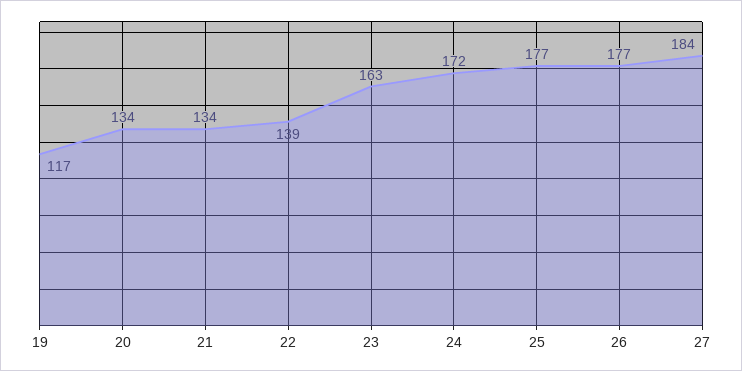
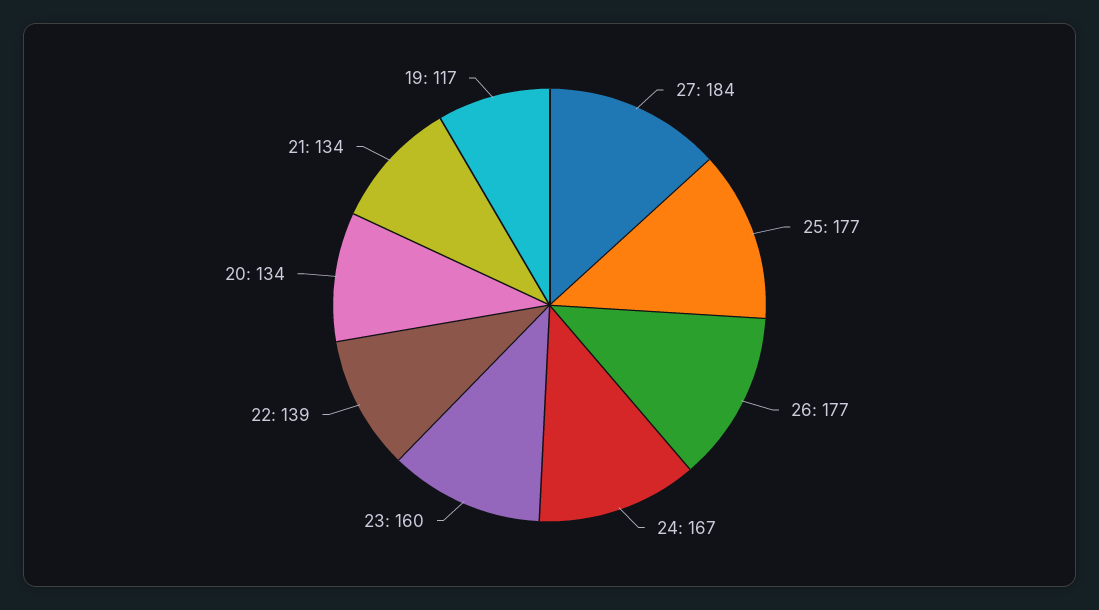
23: 163 -> 160
24: 172 -> 167

